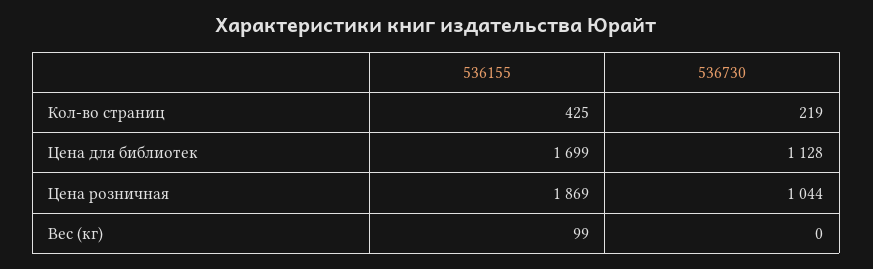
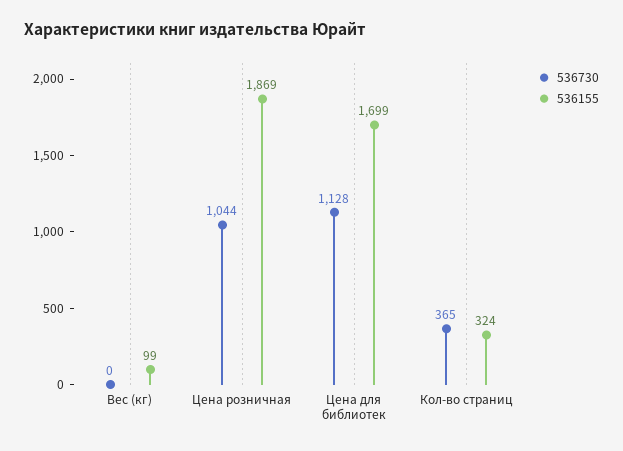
536155, Кол-во страниц: 425 -> 324
536730, Кол-во страниц: 219 -> 365

